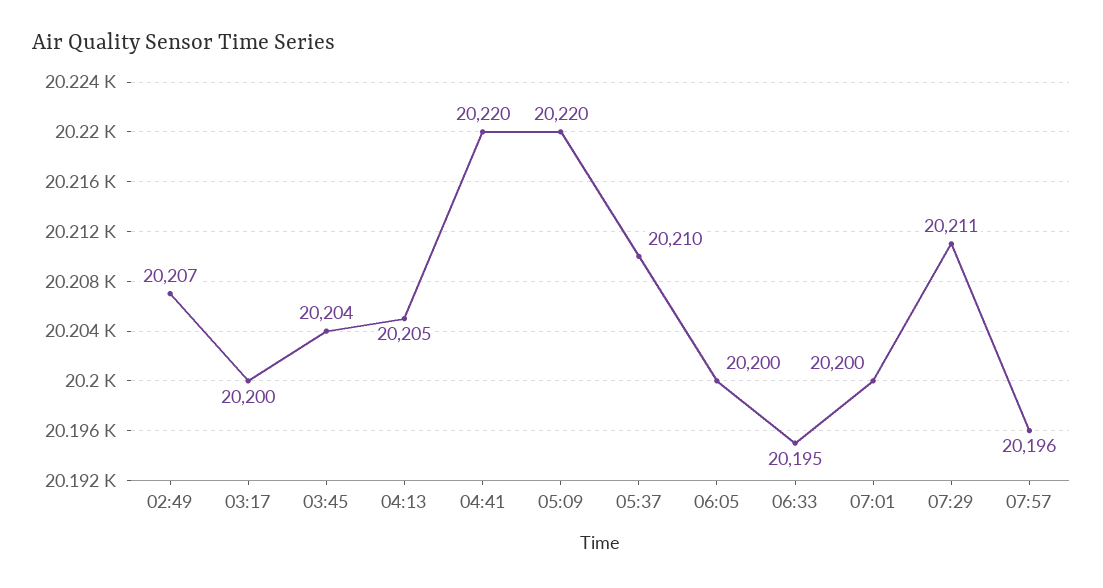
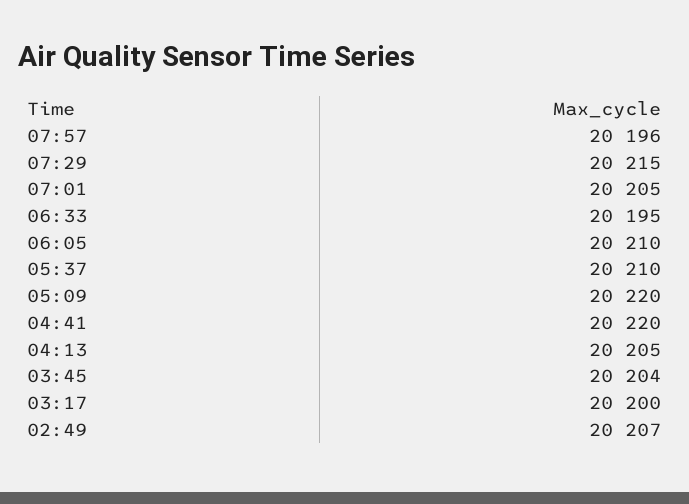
06:05: 20200 -> 20210
07:01: 20200 -> 20205
07:29: 20211 -> 20215

